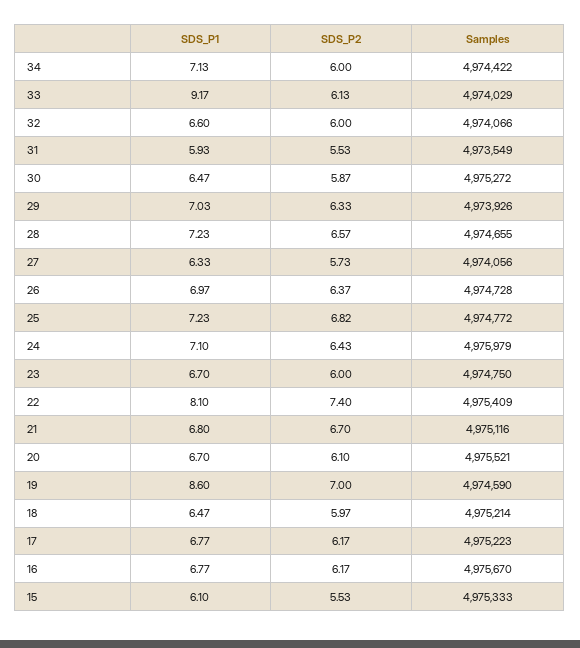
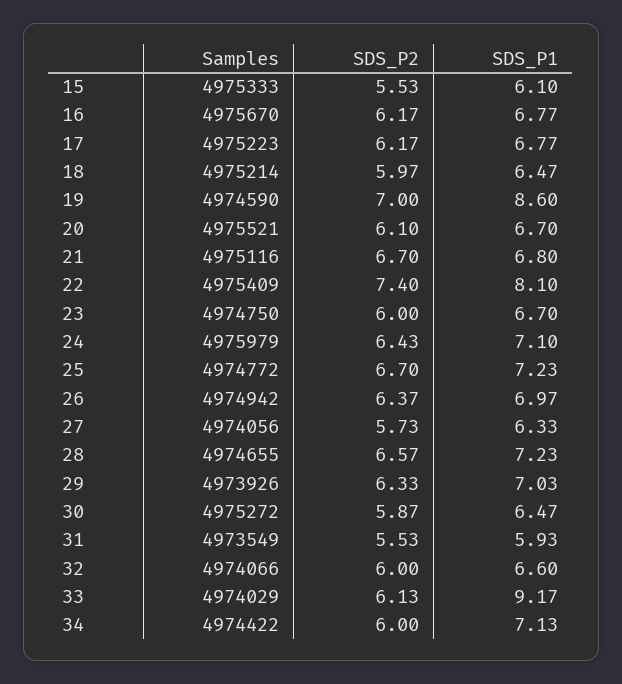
Samples, 26: 4974728 -> 4974942
SDS_P2, 25: 6.82 -> 6.7

